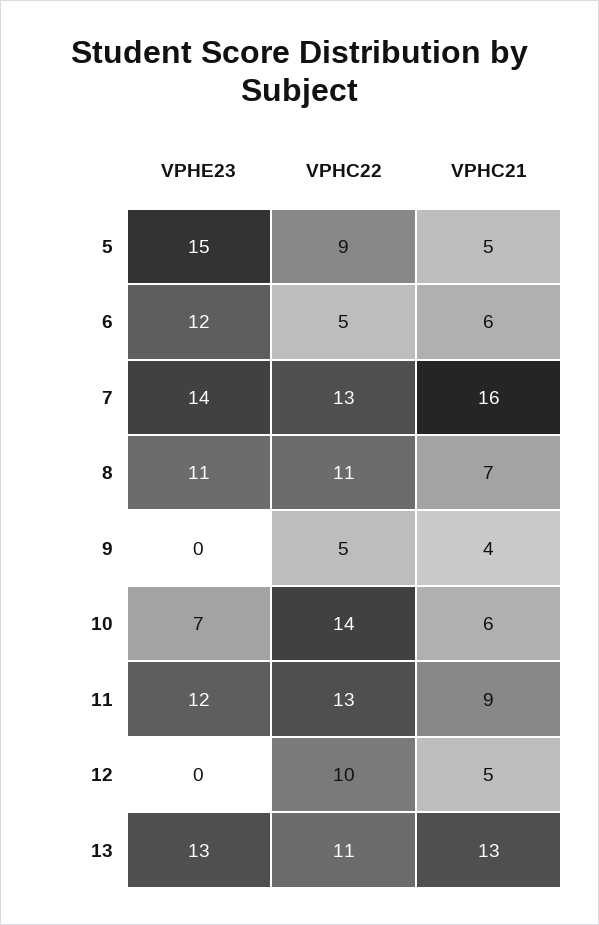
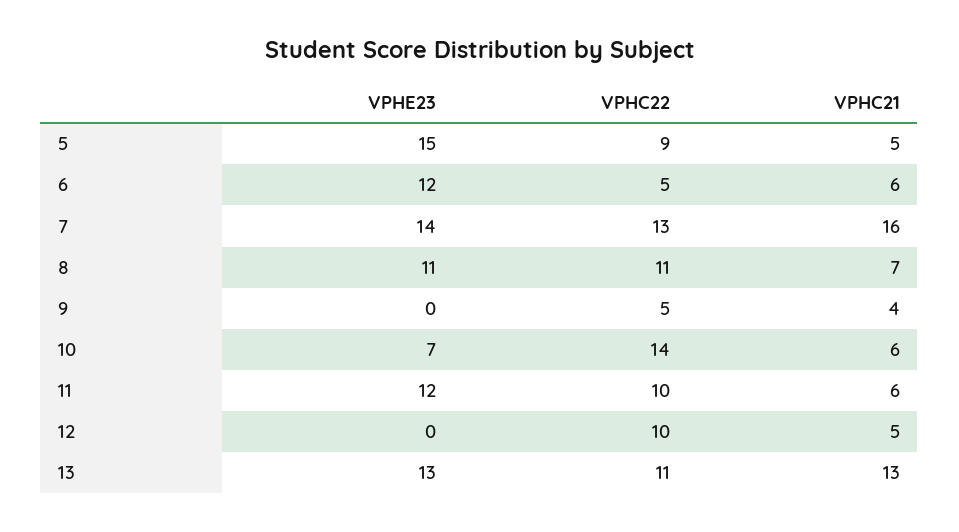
VPHC22, 11: 13 -> 10
VPHC21, 11: 9 -> 6

